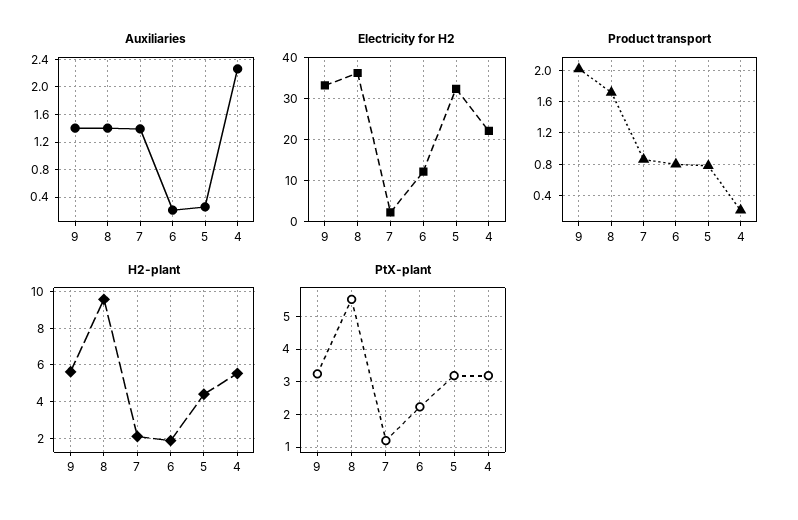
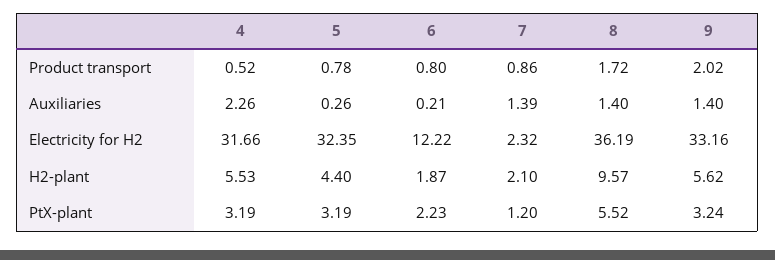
Electricity for H2, 4: 22 -> 31.66
Product transport, 4: 0.2 -> 0.52

